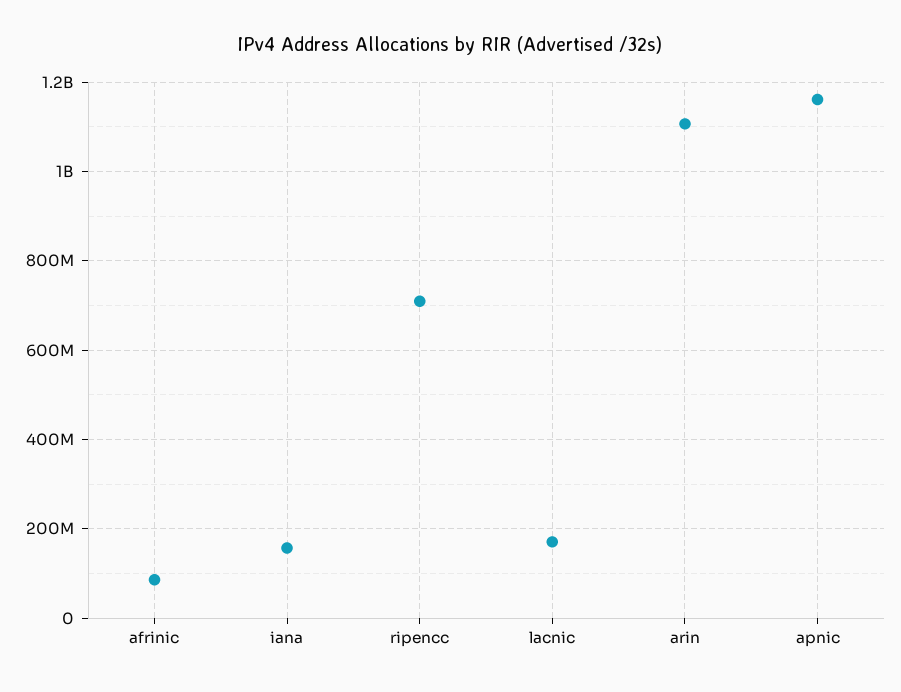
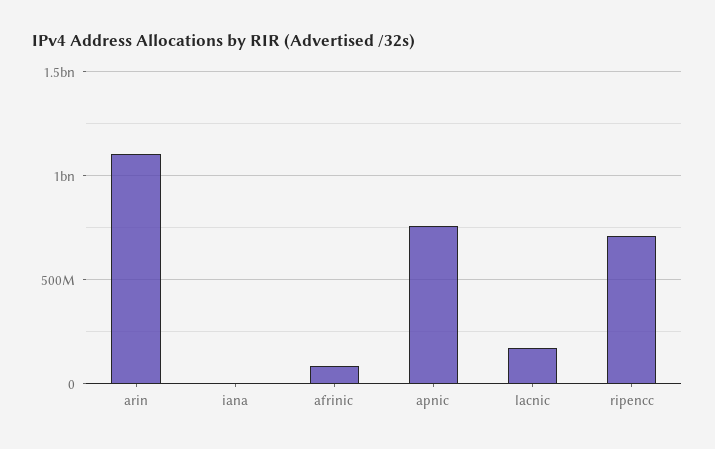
iana: 160000000 -> 0
apnic: 1160000000 -> 750000000

